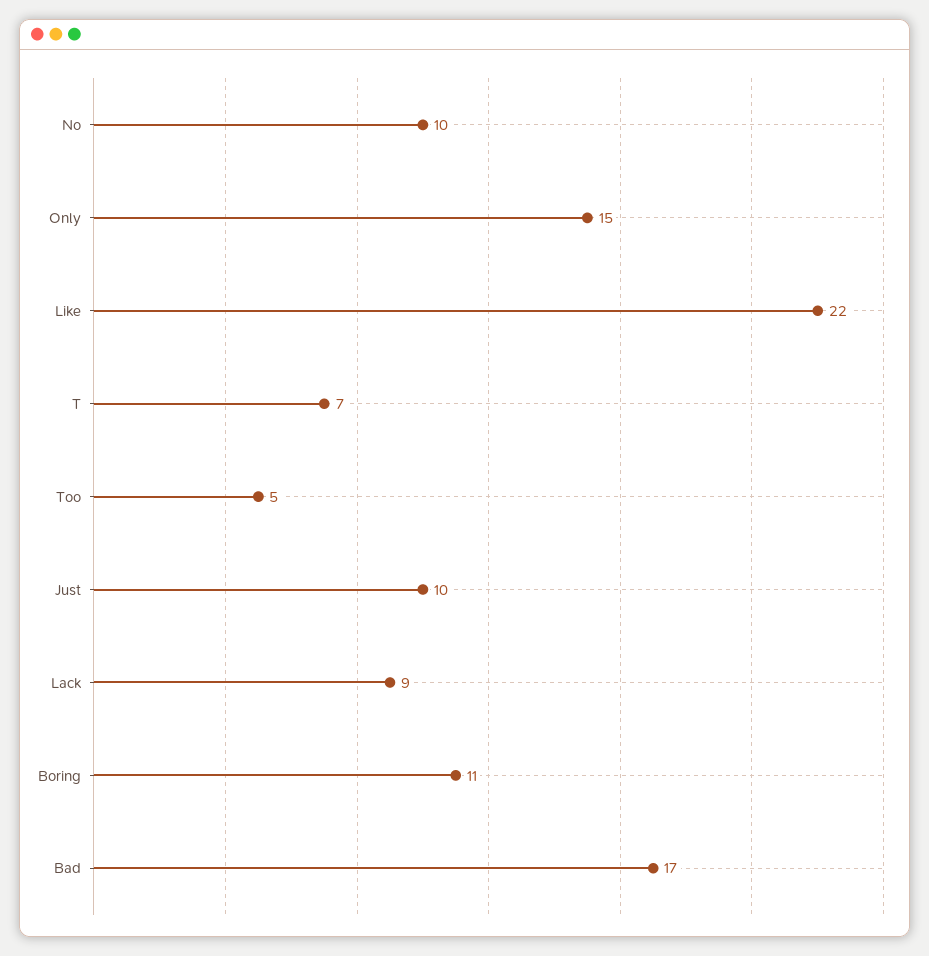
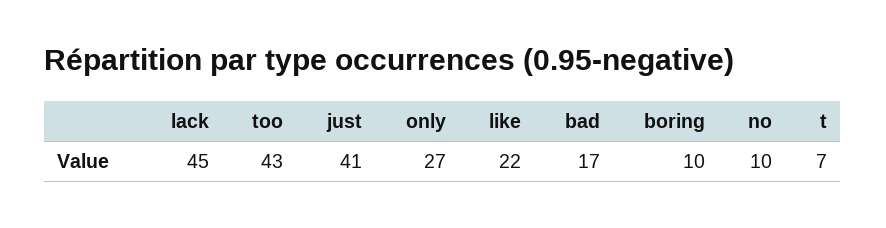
Only: 15 -> 27
Too: 5 -> 43
Just: 10 -> 41
Lack: 9 -> 45
Boring: 11 -> 10

